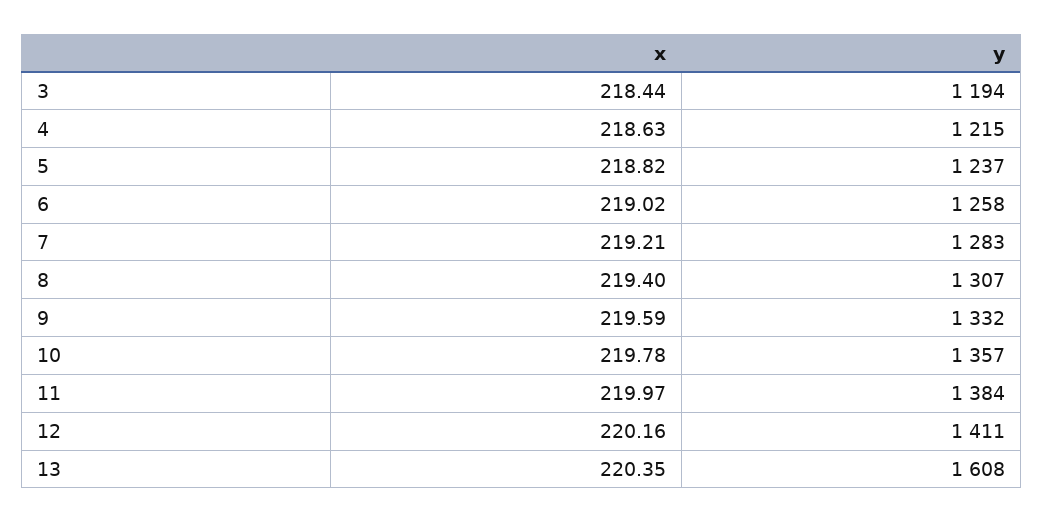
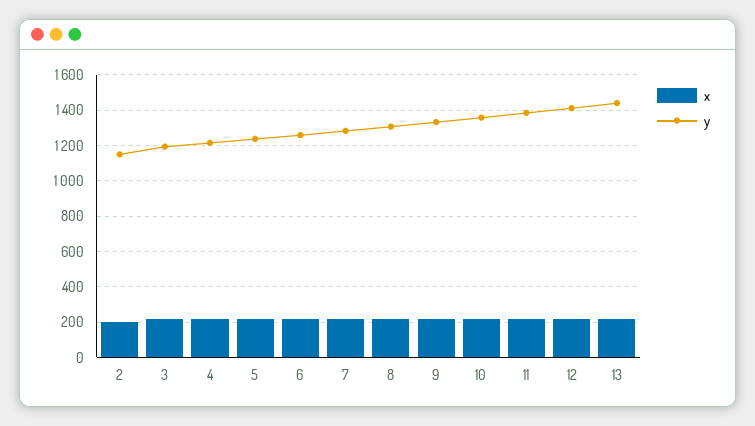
y, 13: 1608 -> 1450
x, 2: none -> 200
y, 2: none -> 1150

